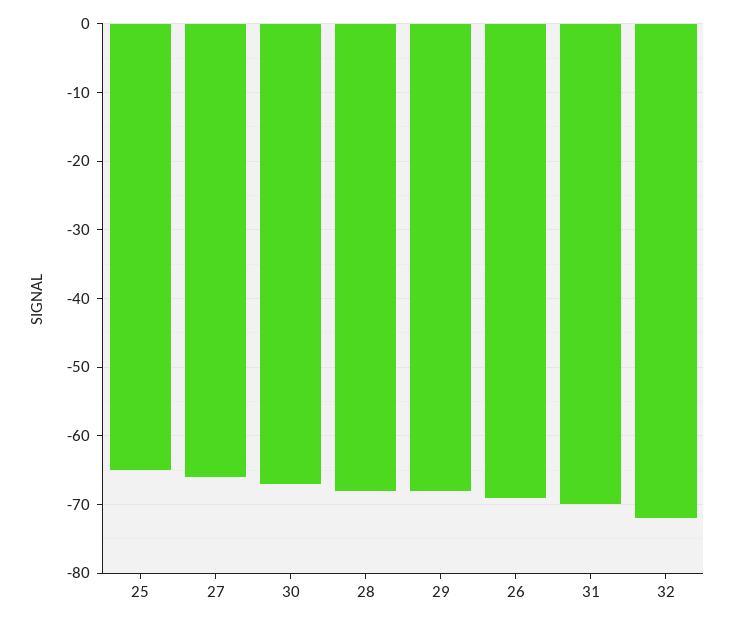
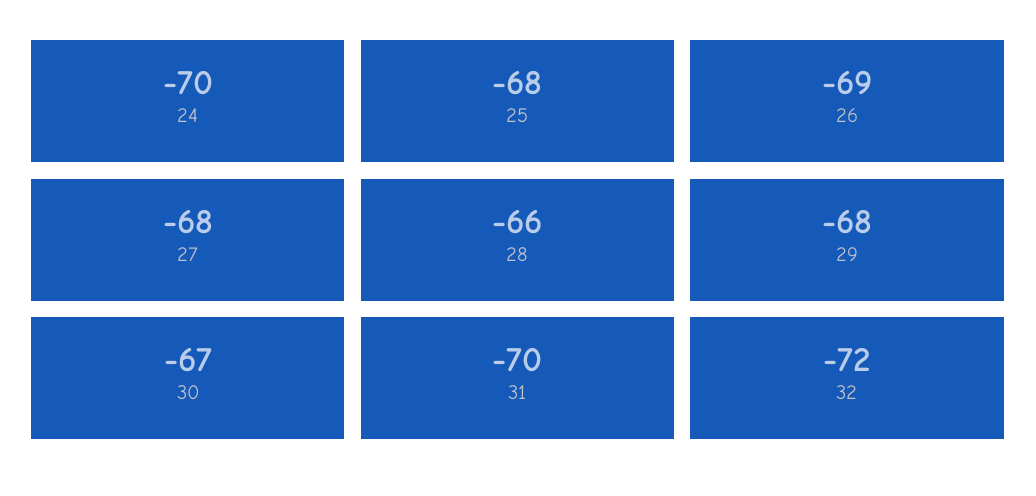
25: -65 -> -68
27: -66 -> -68
28: -68 -> -66
24: none -> -70

